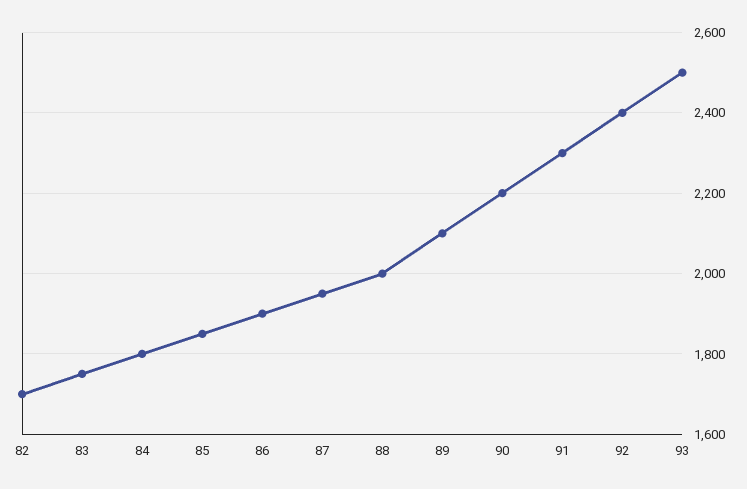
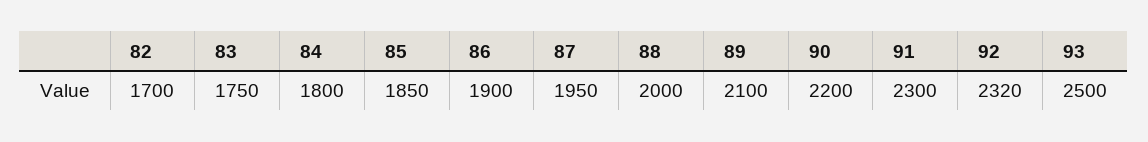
92: 2400 -> 2320

